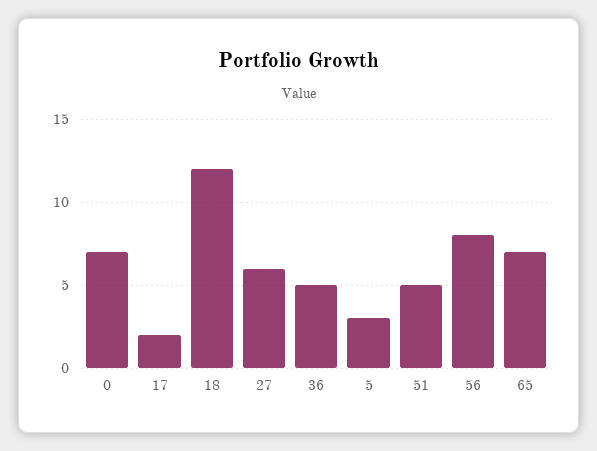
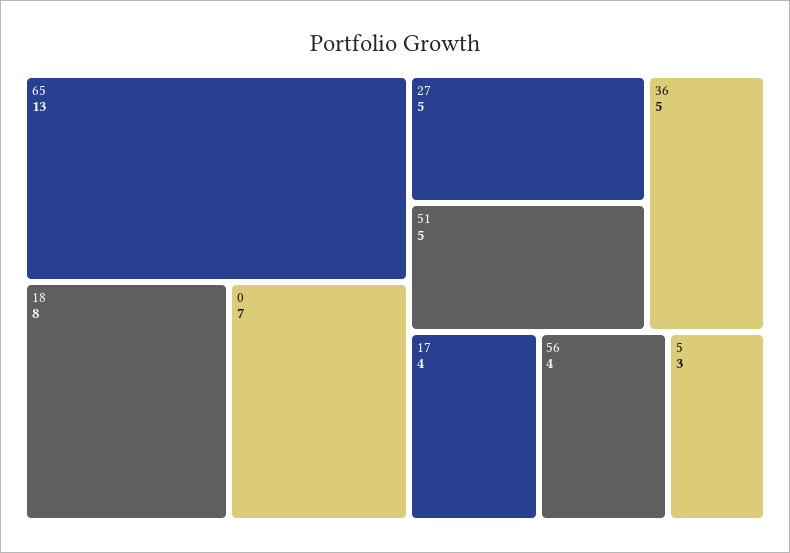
17: 2 -> 4
18: 12 -> 8
27: 6 -> 5
56: 8 -> 4
65: 7 -> 13

